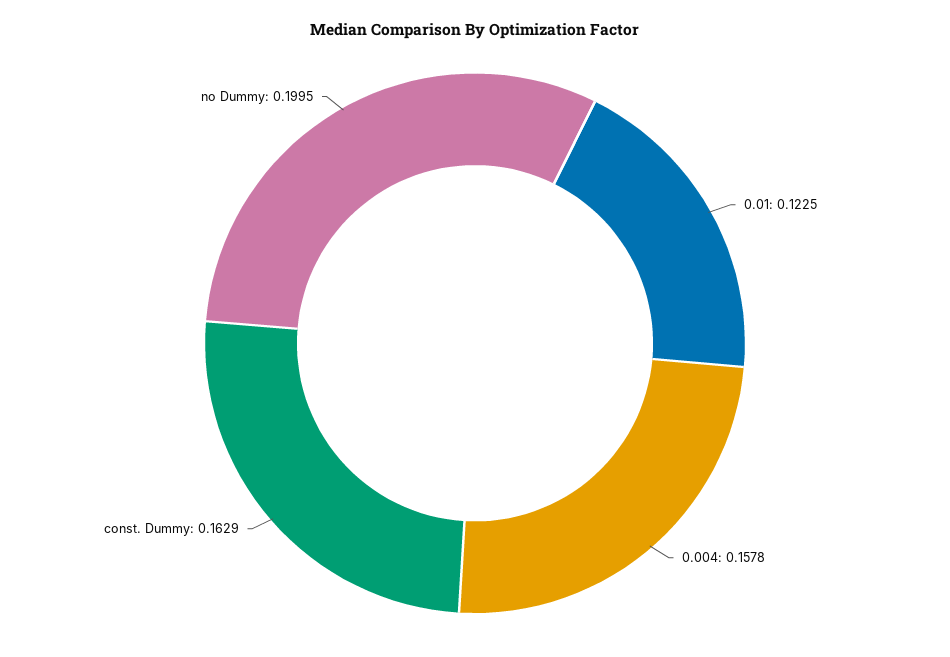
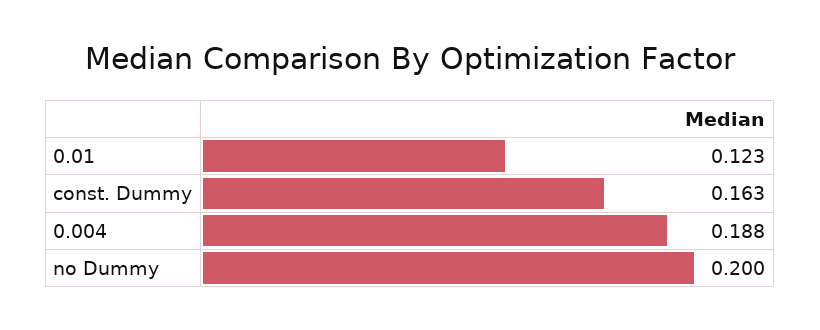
0.004: 0.1578 -> 0.188

